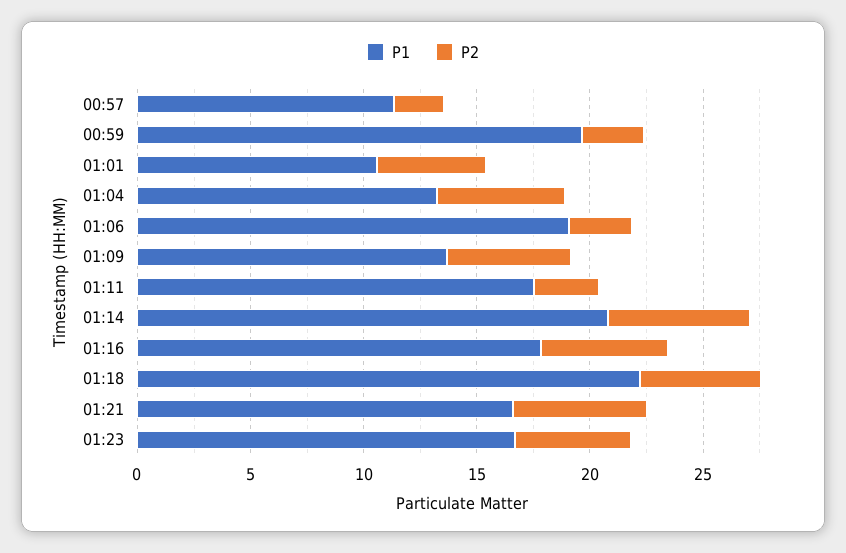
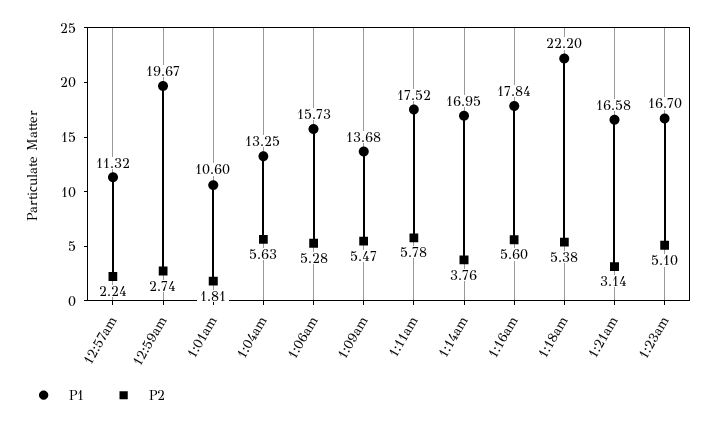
P2, 01:01: 5 -> 1.81
P1, 01:06: 19 -> 15.73
P2, 01:06: 3 -> 5.28
P2, 01:11: 3 -> 5.78
P1, 01:14: 21 -> 16.95
P2, 01:14: 6 -> 3.76
P2, 01:21: 6 -> 3.14

